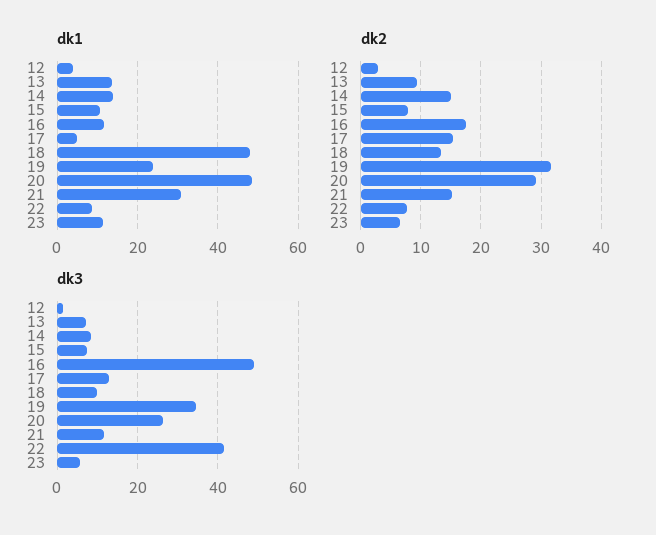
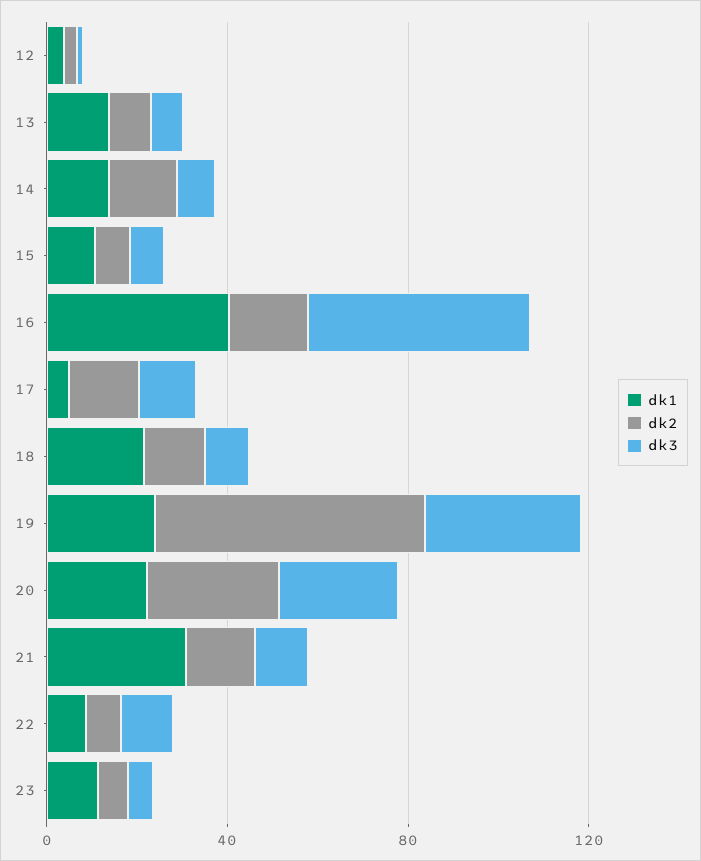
dk1, 16: 12 -> 40
dk1, 18: 48 -> 20
dk1, 20: 48 -> 20
dk2, 19: 32 -> 60
dk3, 22: 42 -> 10

